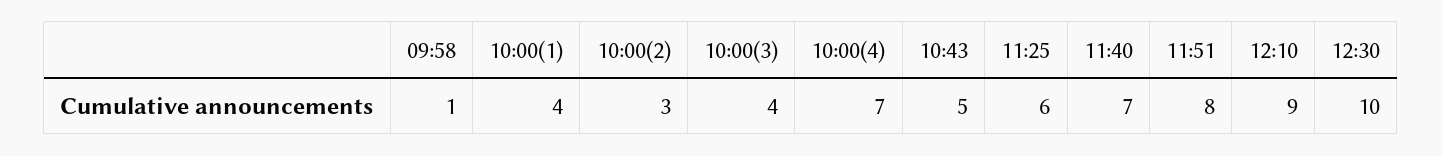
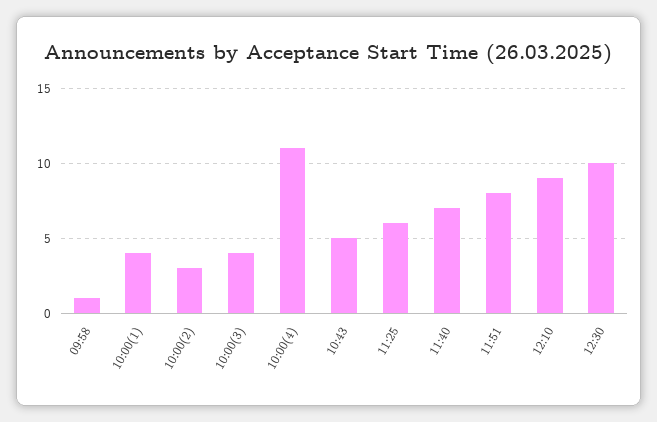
10:00(4): 7 -> 11

